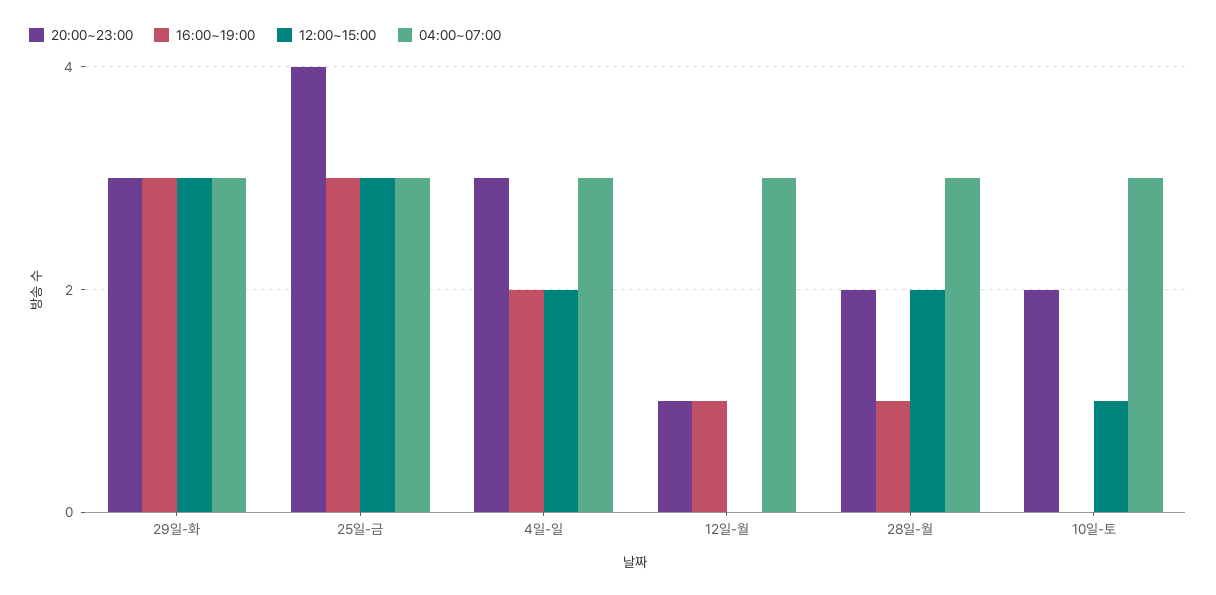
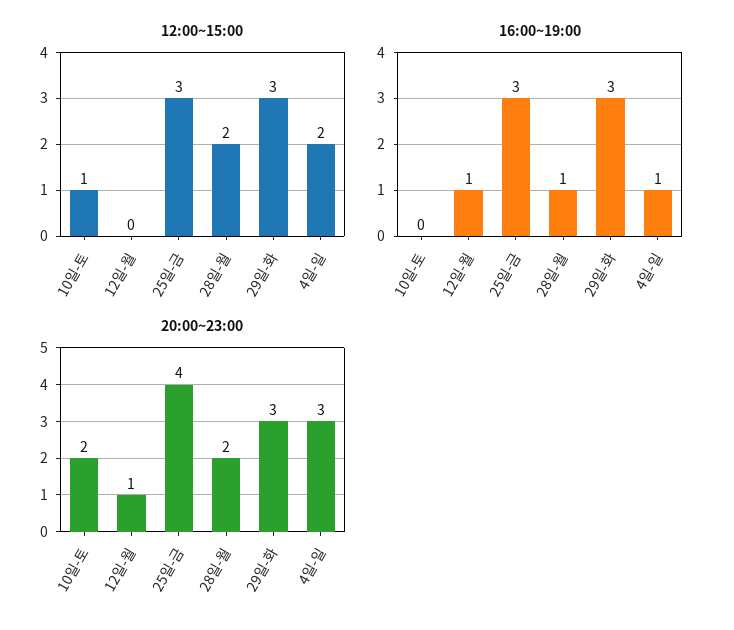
04:00~07:00, 29일-화: 3 -> none
04:00~07:00, 25일-금: 3 -> none
16:00~19:00, 4일-일: 2 -> 1
04:00~07:00, 4일-일: 3 -> none
04:00~07:00, 12일-월: 3 -> none
04:00~07:00, 28일-월: 3 -> none
04:00~07:00, 10일-토: 3 -> none

